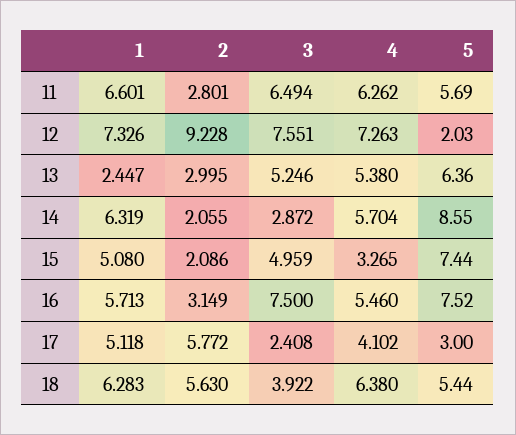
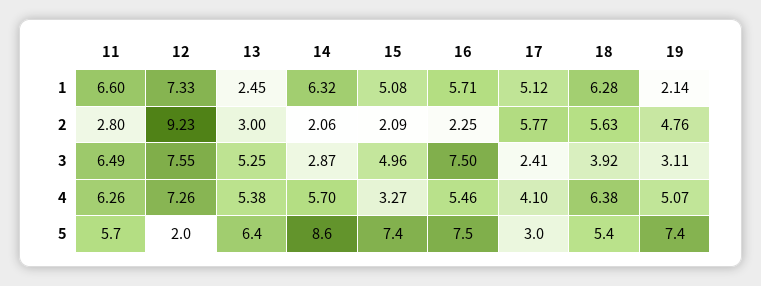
2, 16: 3.149 -> 2.25
1, 19: none -> 2.14
2, 19: none -> 4.76
3, 19: none -> 3.11
4, 19: none -> 5.07
5, 19: none -> 7.4

